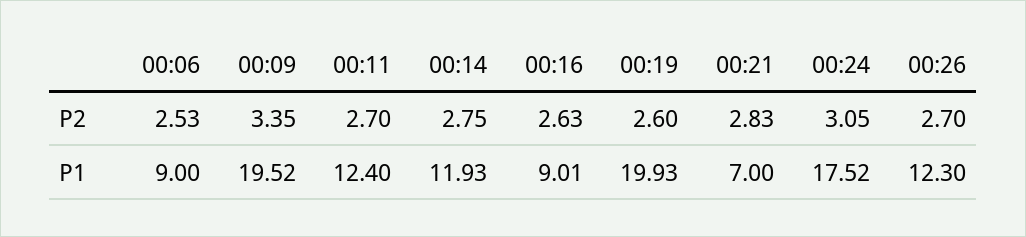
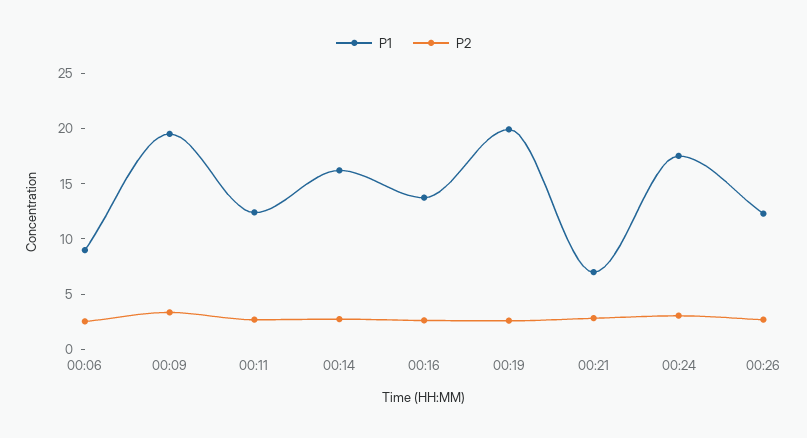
P1, 00:14: 11.93 -> 16
P1, 00:16: 9.01 -> 14

